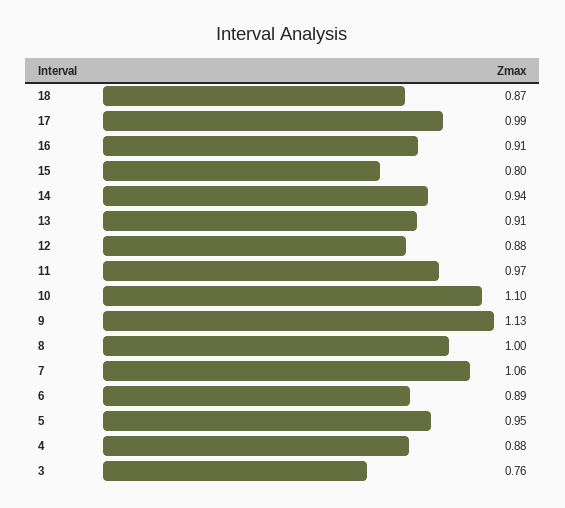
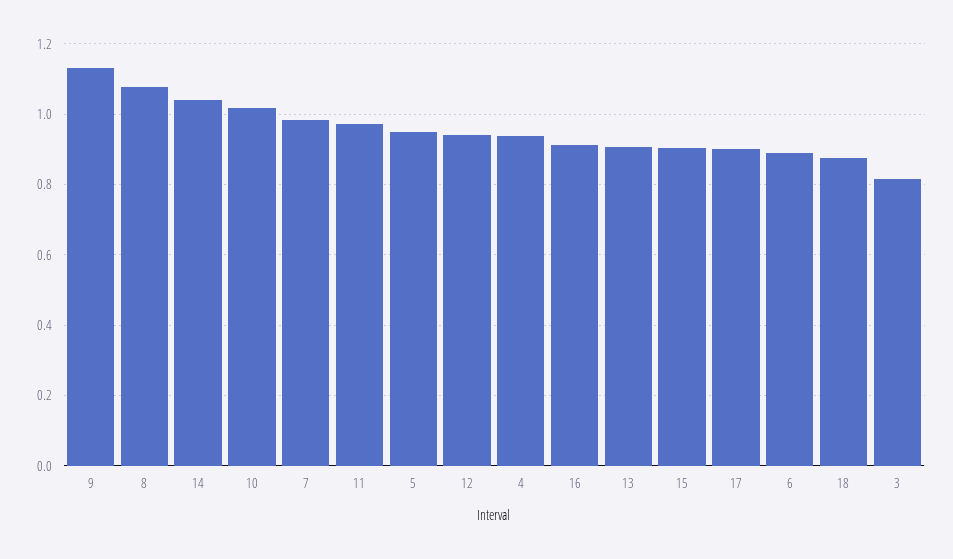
17: 0.99 -> 0.9
15: 0.8 -> 0.9
14: 0.94 -> 1.04
12: 0.88 -> 0.94
10: 1.1 -> 1.02
8: 1 -> 1.08
7: 1.06 -> 0.98
4: 0.88 -> 0.94
3: 0.76 -> 0.82

